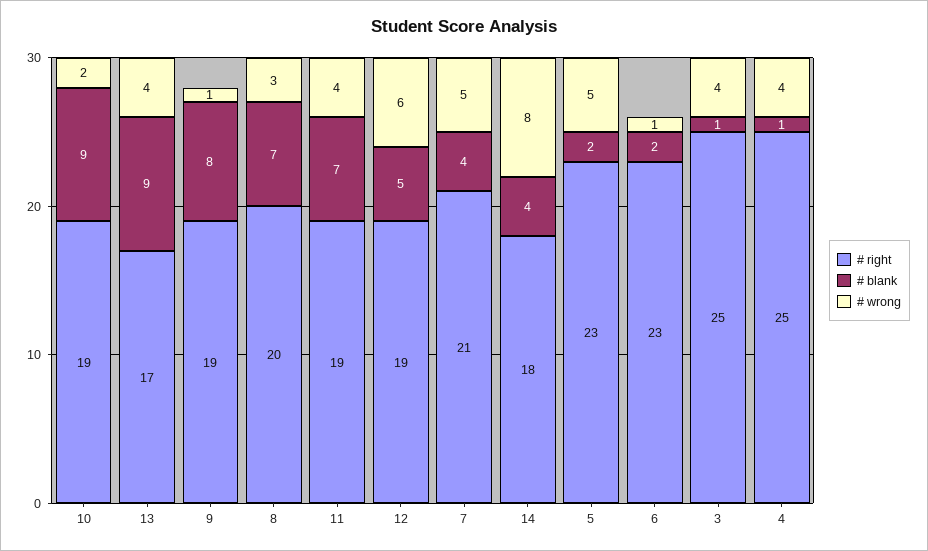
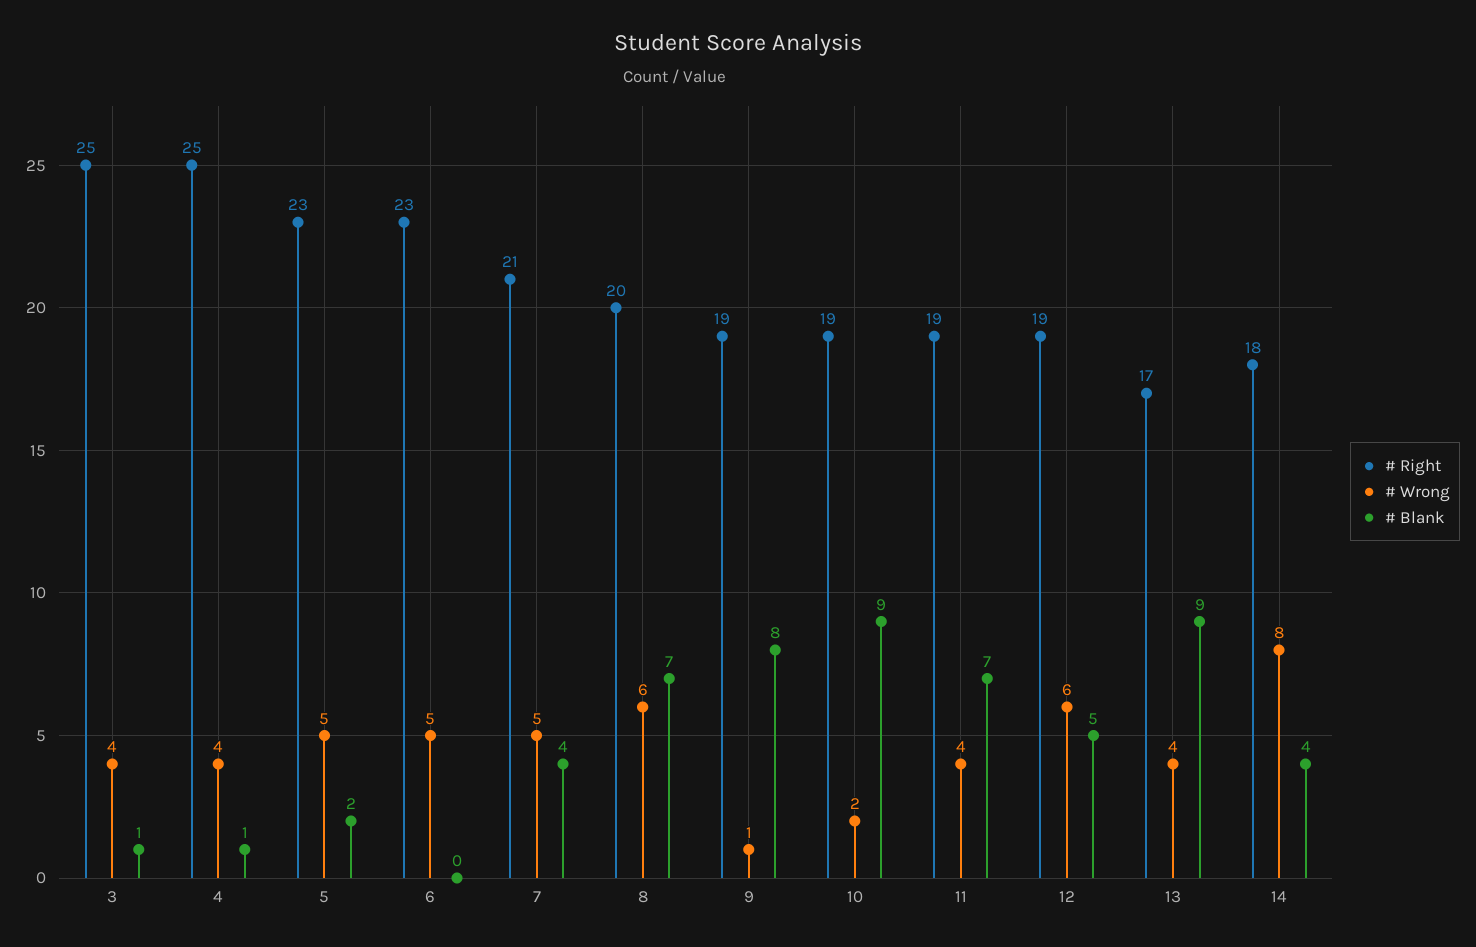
# wrong, 8: 3 -> 6
# blank, 6: 2 -> 0
# wrong, 6: 1 -> 5

